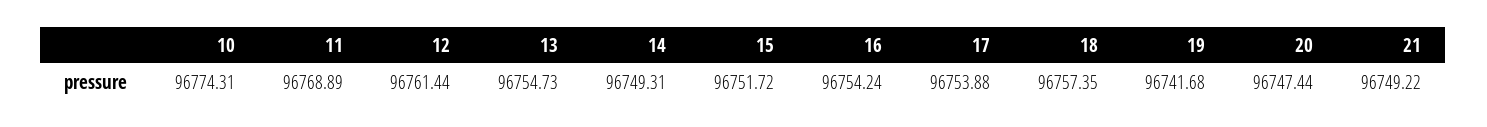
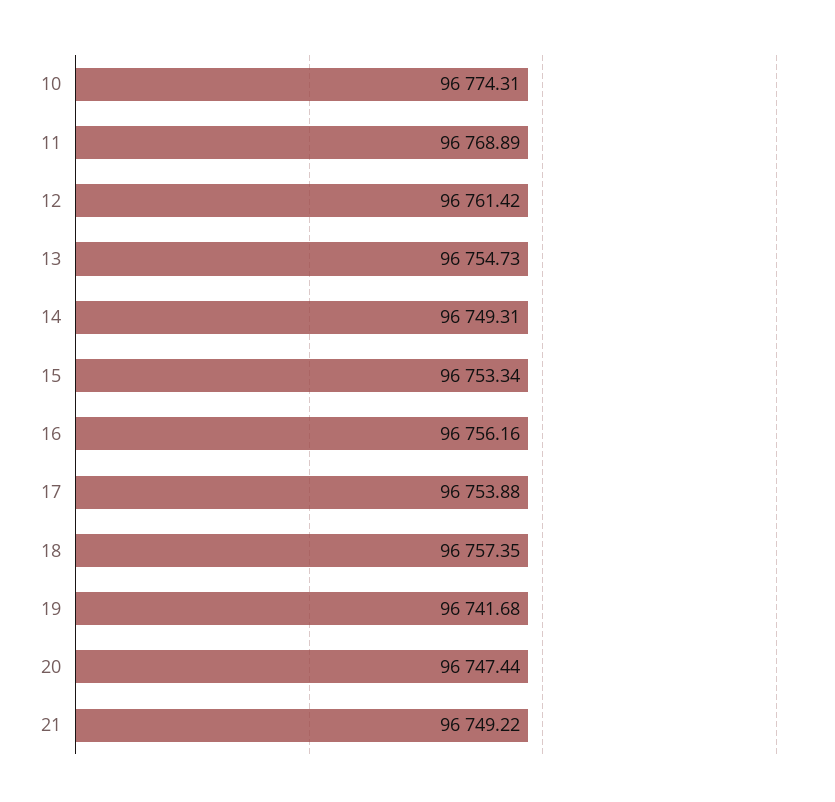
12: 96761.44 -> 96761.42
15: 96751.72 -> 96753.34
16: 96754.24 -> 96756.16

